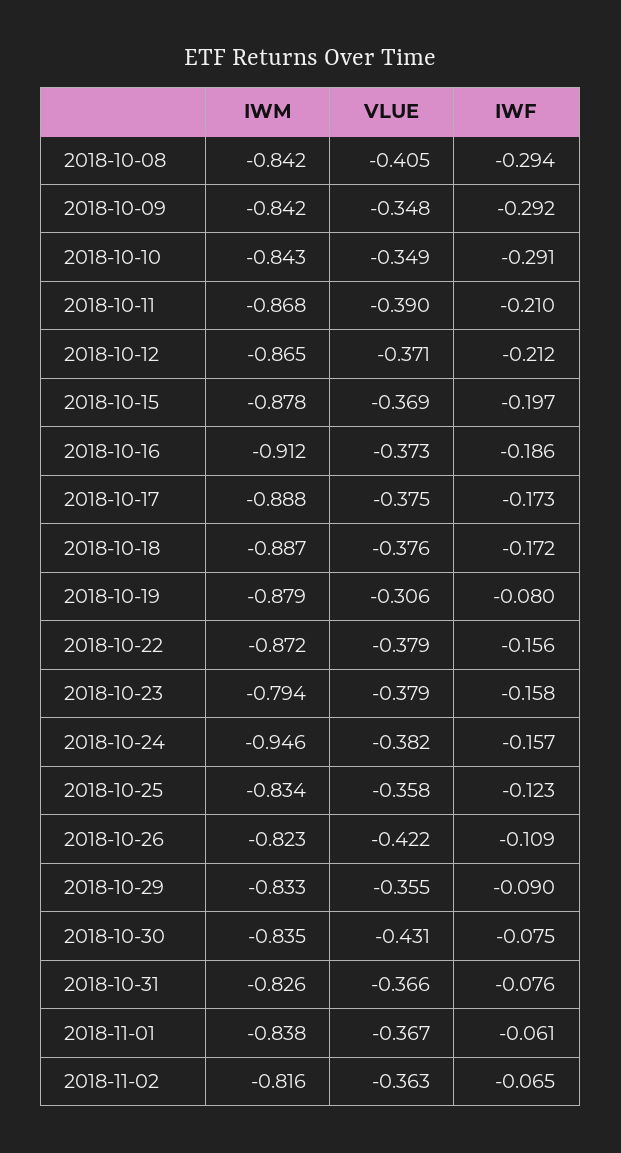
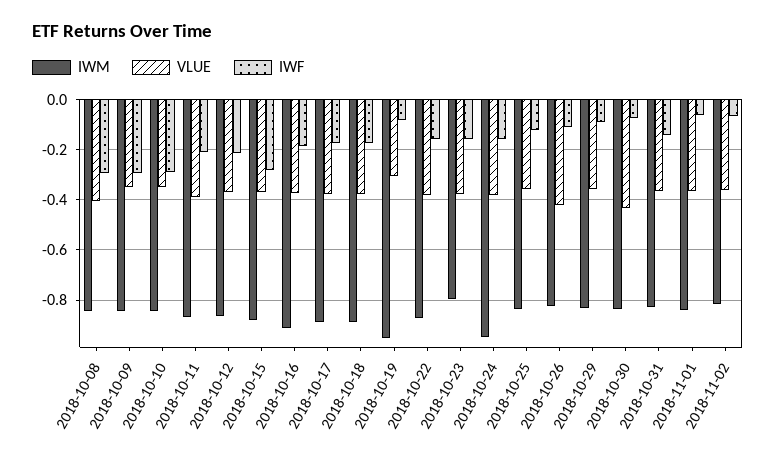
IWF, 2018-10-15: -0.197 -> -0.275
IWM, 2018-10-19: -0.879 -> -0.95
IWF, 2018-10-31: -0.076 -> -0.15

